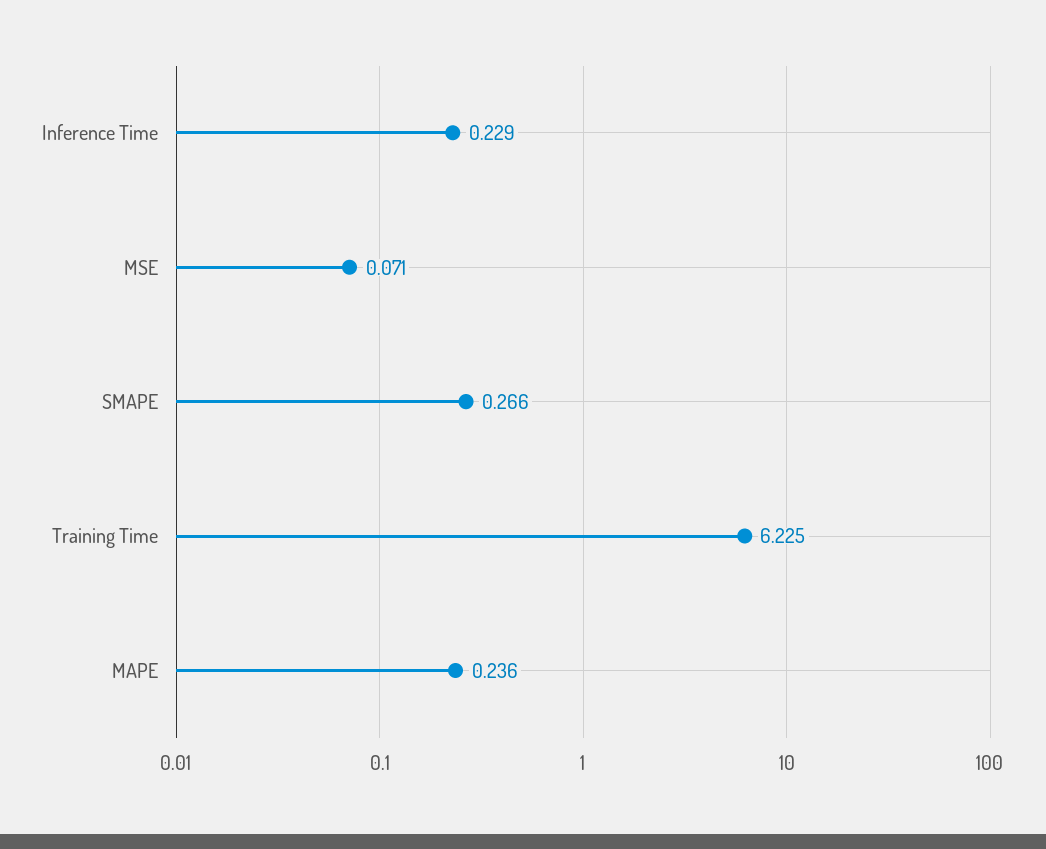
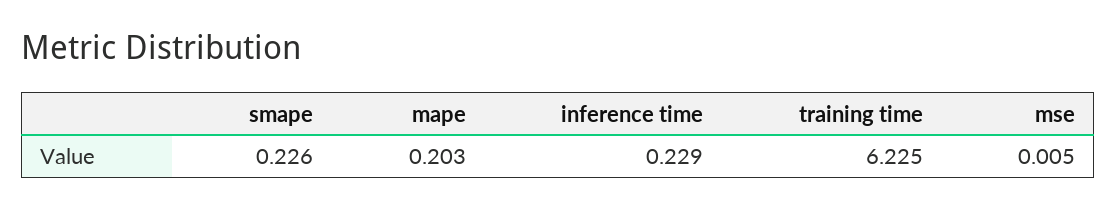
MSE: 0.071 -> 0.005
SMAPE: 0.266 -> 0.226
MAPE: 0.236 -> 0.203

